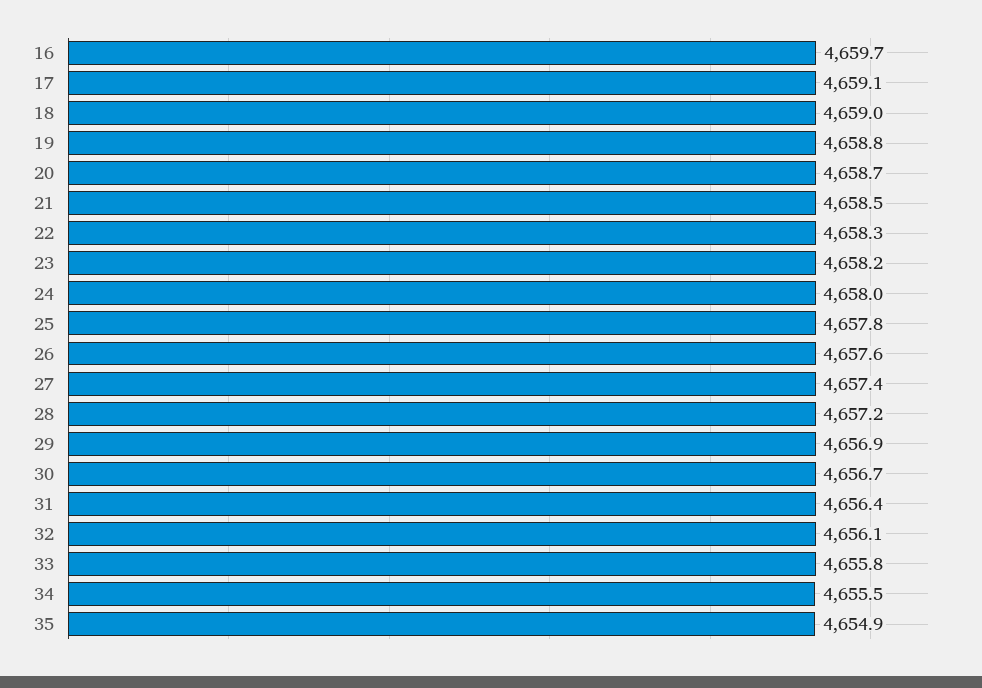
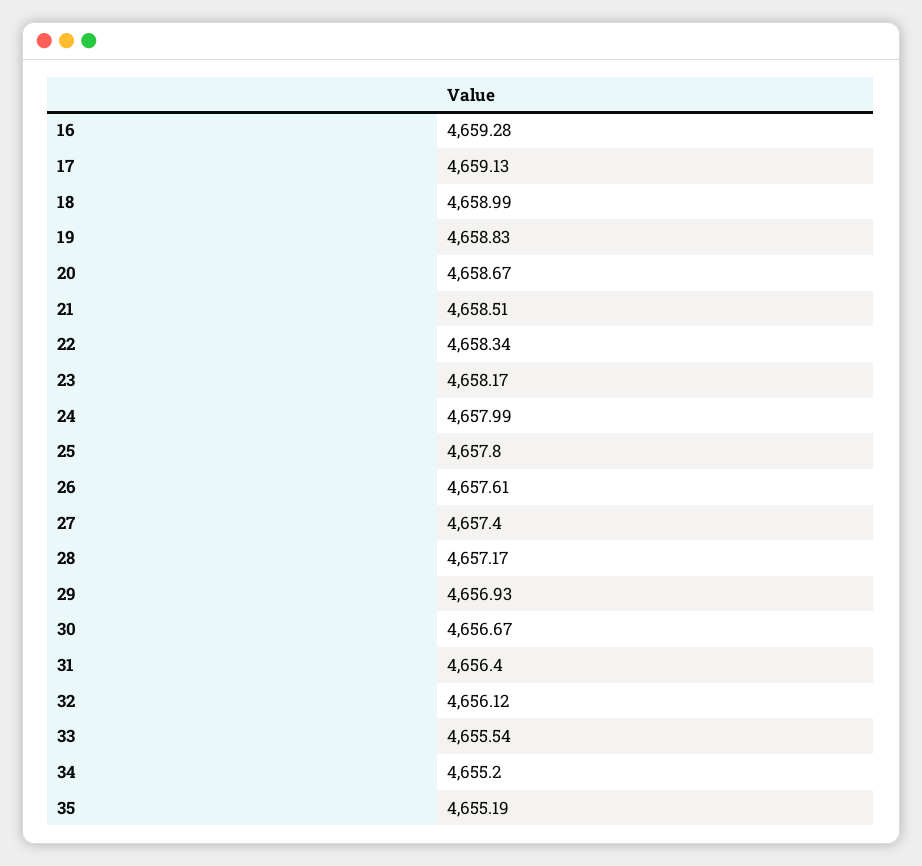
16: 4659.7 -> 4659.28
33: 4655.8 -> 4655.54
34: 4655.5 -> 4655.2
35: 4654.9 -> 4655.19

